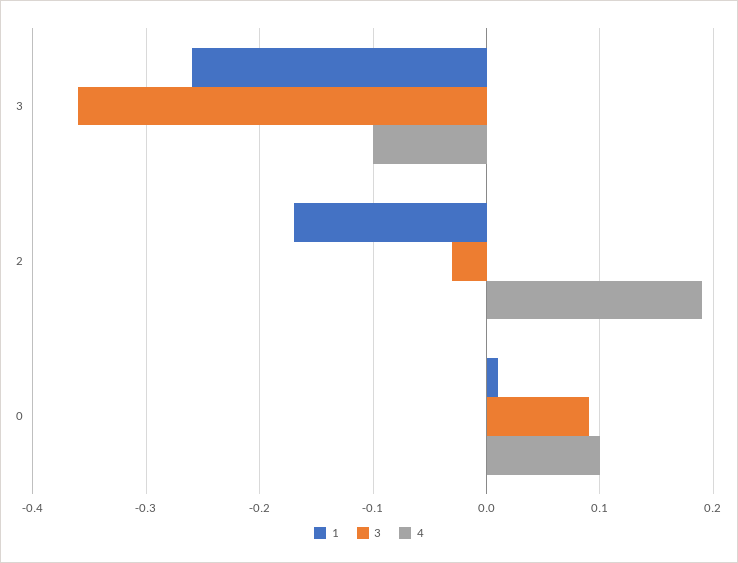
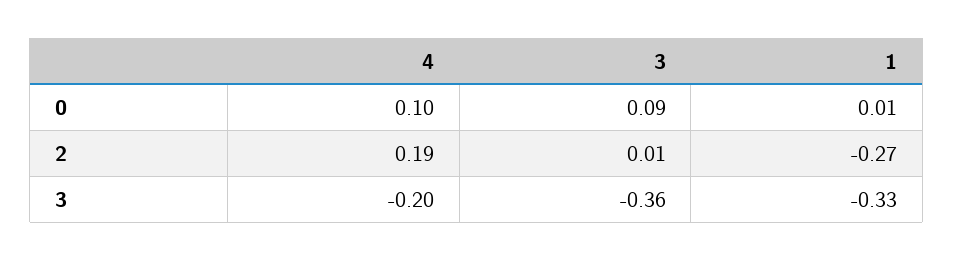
1, 3: -0.26 -> -0.33
4, 3: -0.1 -> -0.2
1, 2: -0.17 -> -0.27
3, 2: -0.03 -> 0.01

